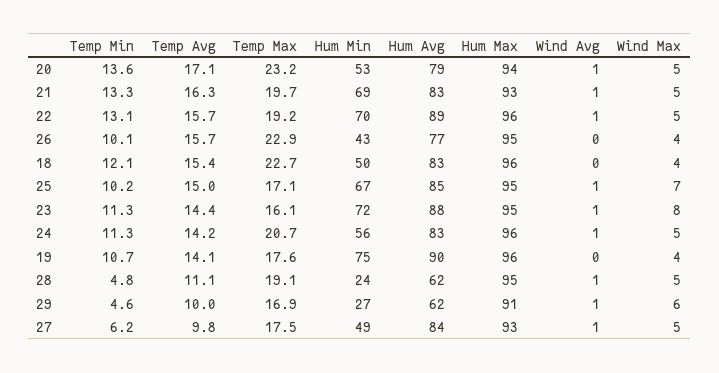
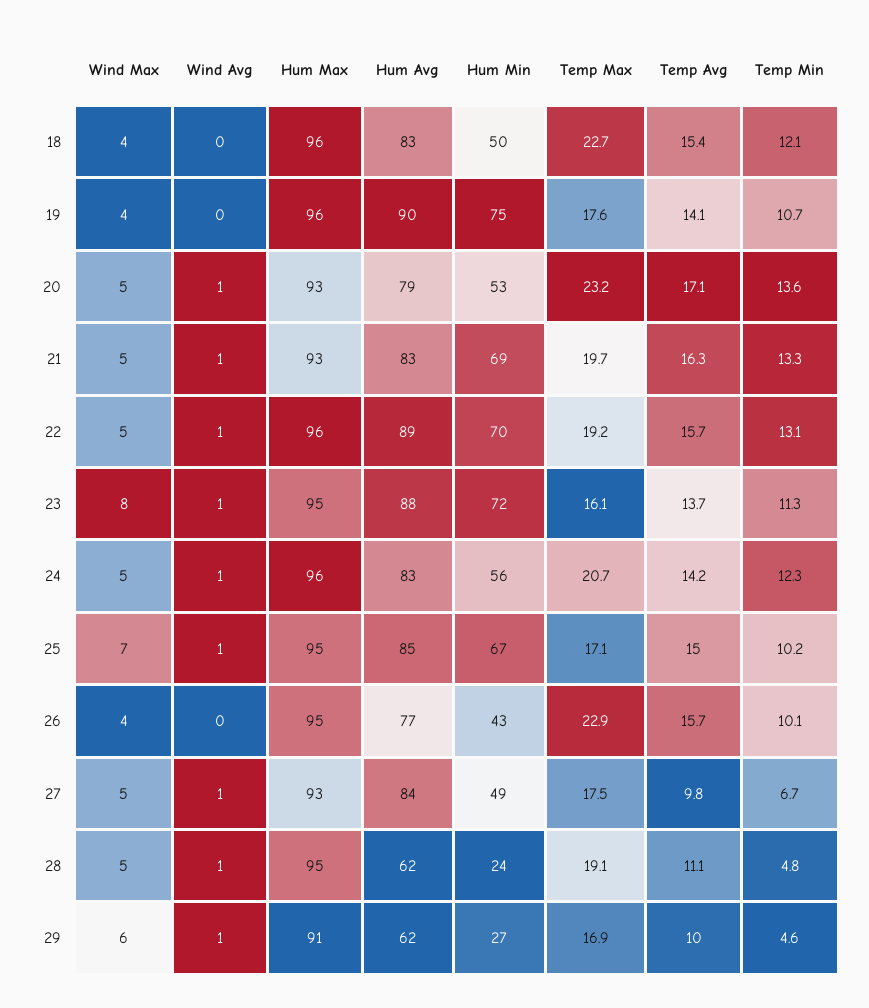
Hum Max, 20: 94 -> 93
Temp Avg, 23: 14.4 -> 13.7
Temp Min, 24: 11.3 -> 12.3
Temp Min, 27: 6.2 -> 6.7

